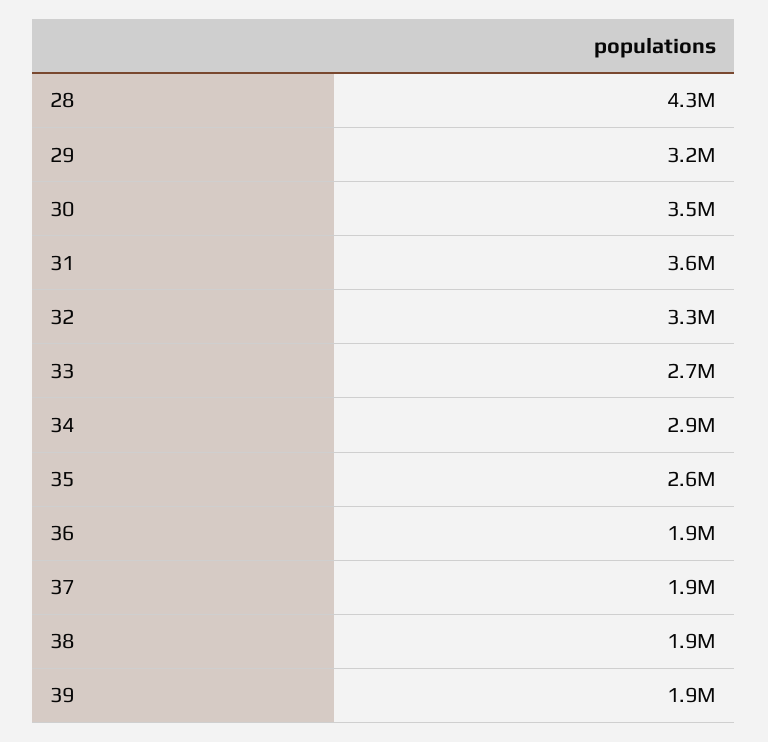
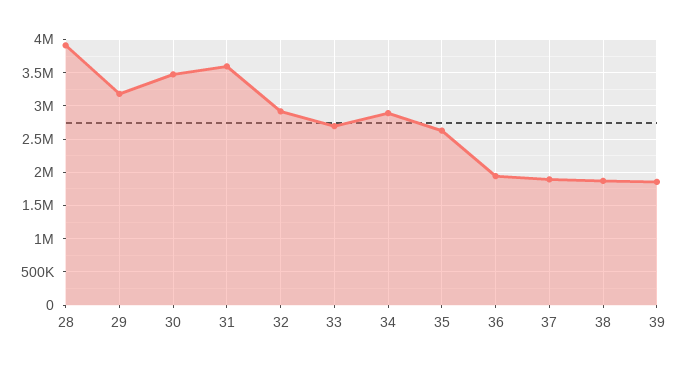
28: 4300000 -> 3900000
32: 3300000 -> 2900000

